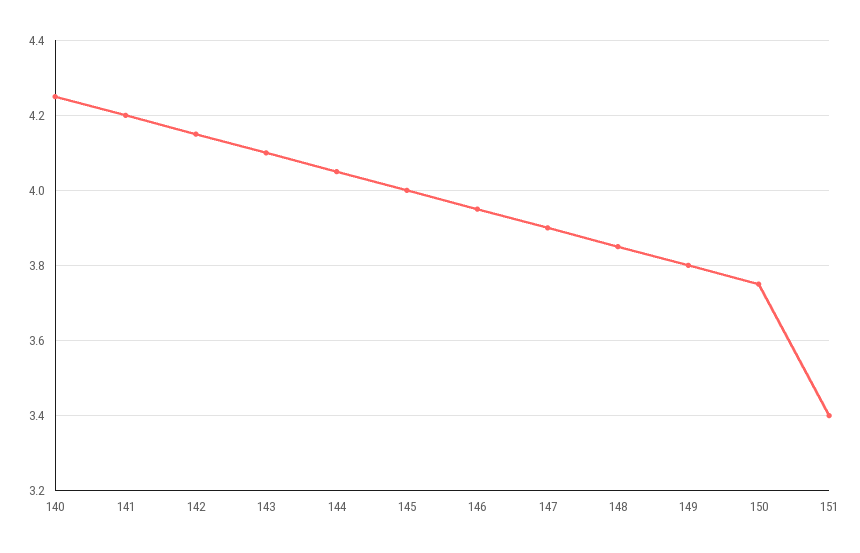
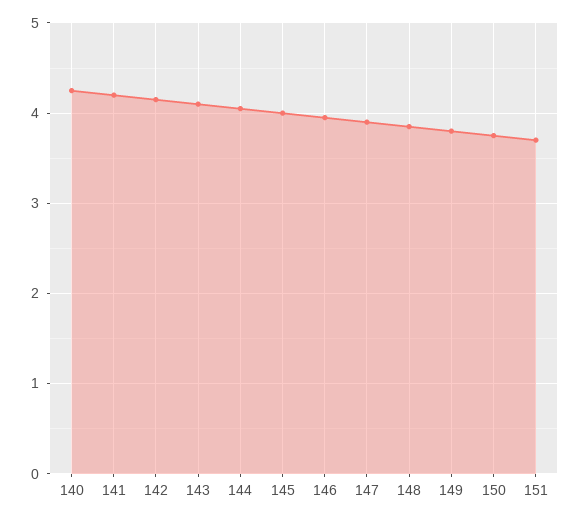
151: 3.4 -> 3.7

